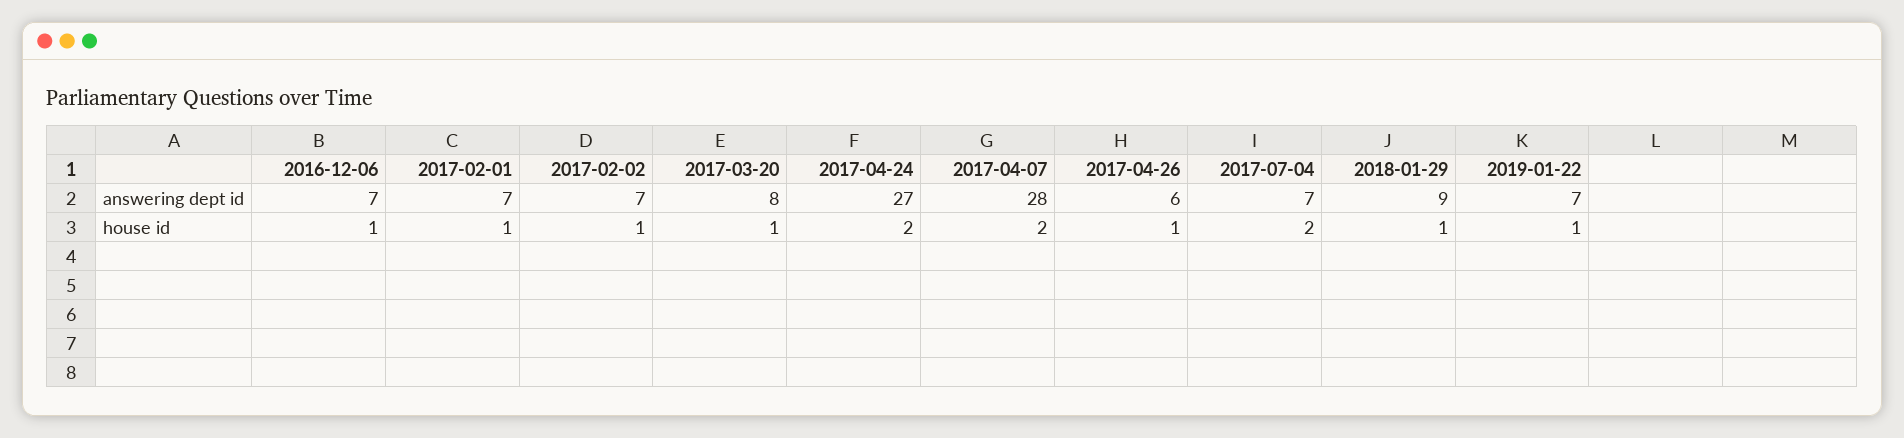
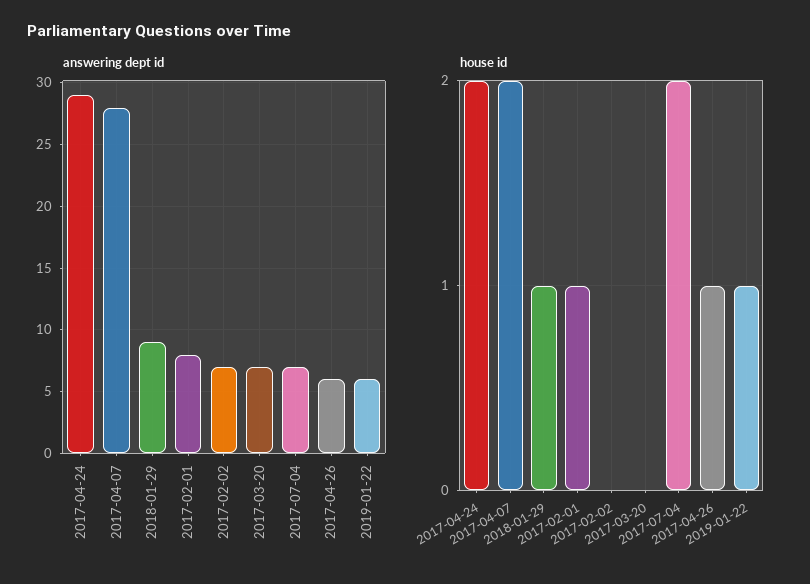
answering dept id, 2016-12-06: 7 -> none
answering dept id, 2017-02-01: 7 -> 8
answering dept id, 2017-03-20: 8 -> 7
answering dept id, 2017-04-24: 27 -> 29
answering dept id, 2019-01-22: 7 -> 6
house id, 2016-12-06: 1 -> none
house id, 2017-02-02: 1 -> 0
house id, 2017-03-20: 1 -> 0

